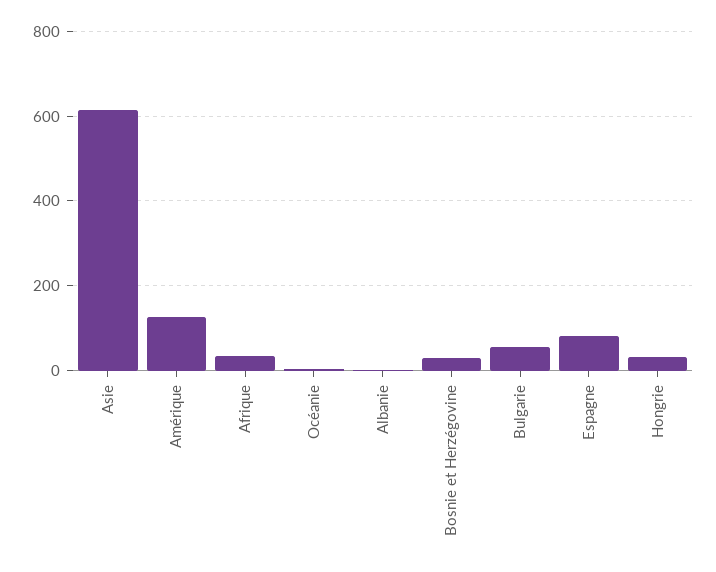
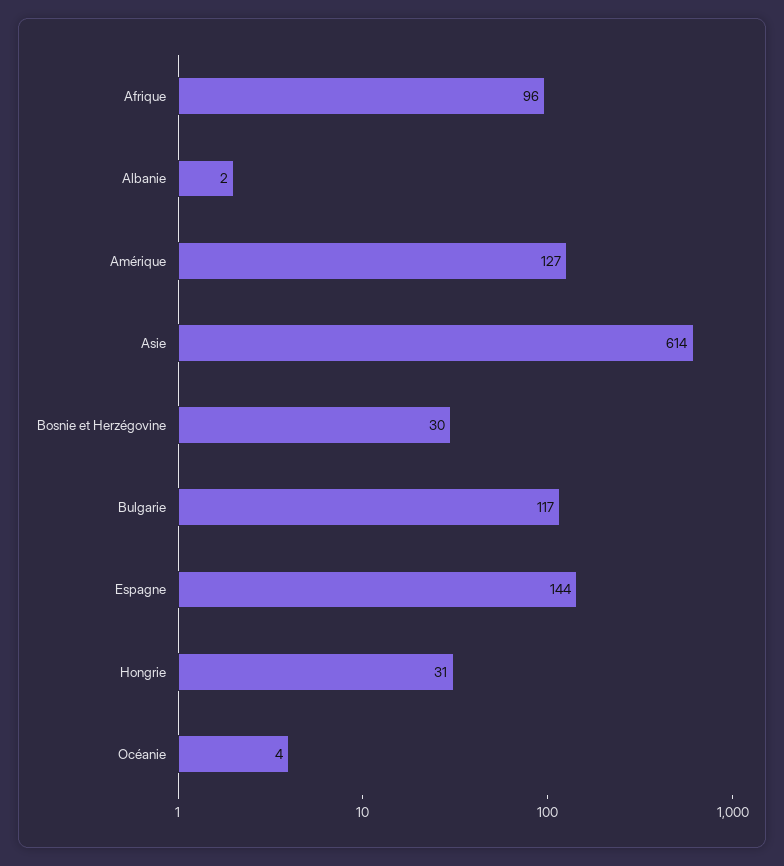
Afrique: 40 -> 96
Bulgarie: 60 -> 117
Espagne: 80 -> 144

